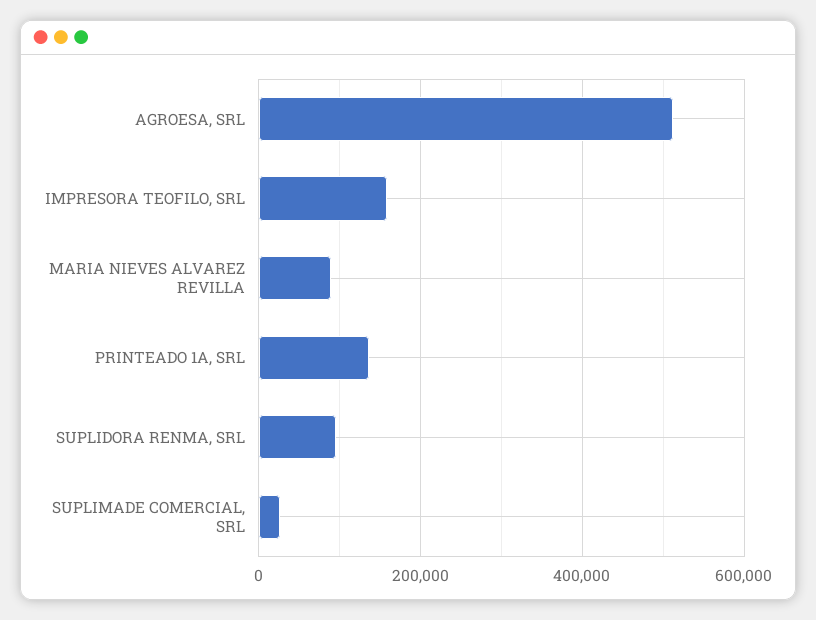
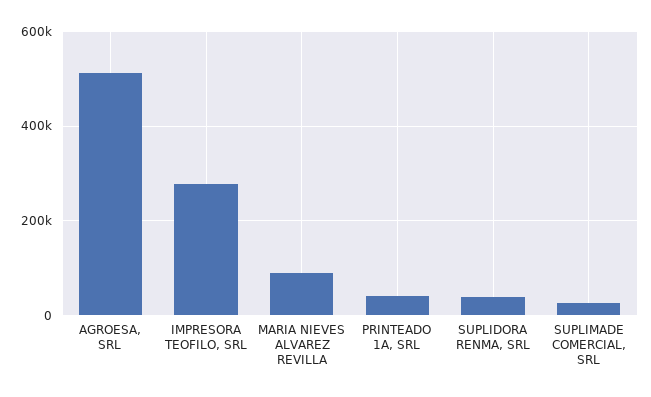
IMPRESORA TEOFILO, SRL: 160000 -> 280000
PRINTEADO 1A, SRL: 140000 -> 40000
SUPLIDORA RENMA, SRL: 100000 -> 40000

